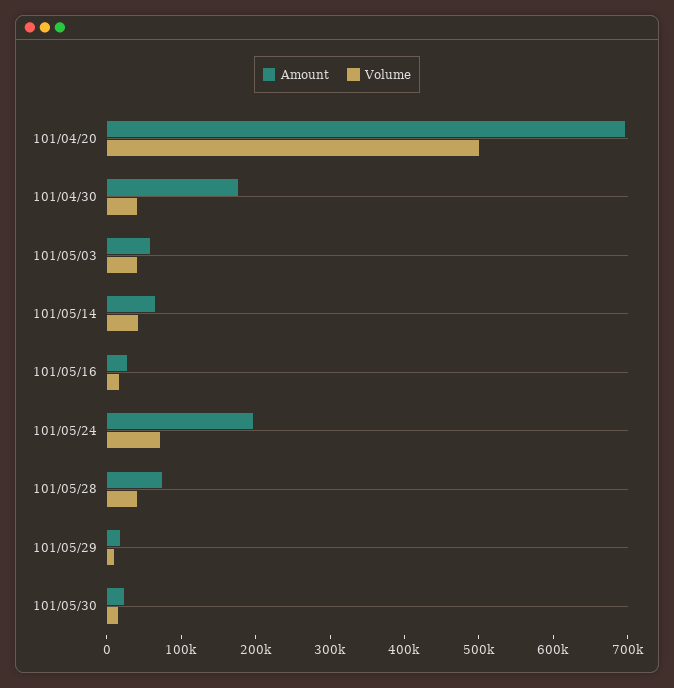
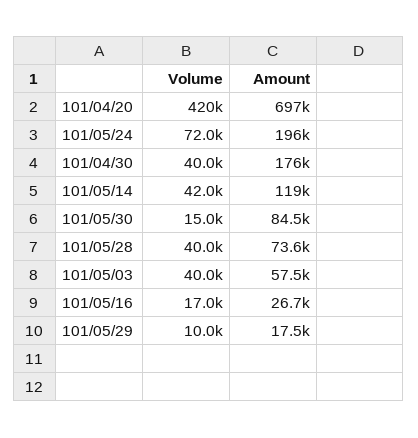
Volume, 101/04/20: 500000 -> 420000
Amount, 101/05/14: 60000 -> 119000
Amount, 101/05/30: 20000 -> 84500

